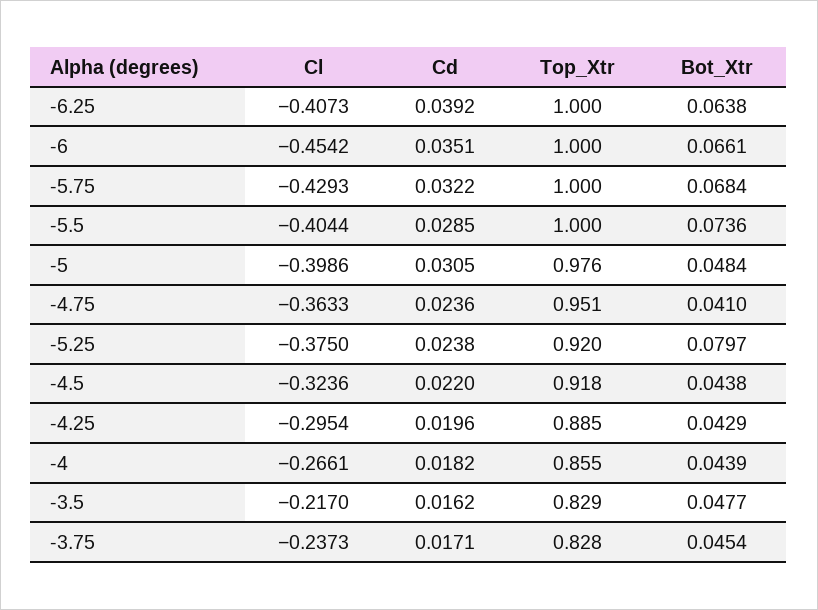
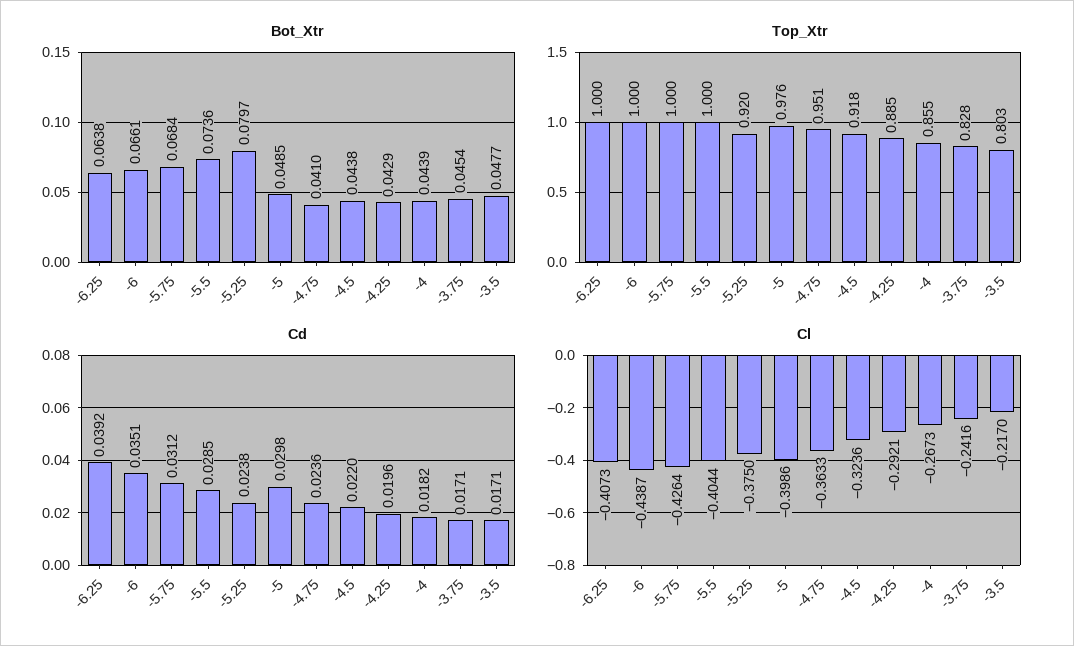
Cl, -6: -0.4542 -> -0.4387
Cl, -5.75: -0.4293 -> -0.4264
Cd, -5.75: 0.0322 -> 0.0312
Cd, -5: 0.0305 -> 0.0298
Bot_Xtr, -5: 0.0484 -> 0.0485
Cl, -4.25: -0.2954 -> -0.2921
Cl, -4: -0.2661 -> -0.2673
Cd, -3.5: 0.0162 -> 0.0171
Top_Xtr, -3.5: 0.829 -> 0.803
Cl, -3.75: -0.2373 -> -0.2416

